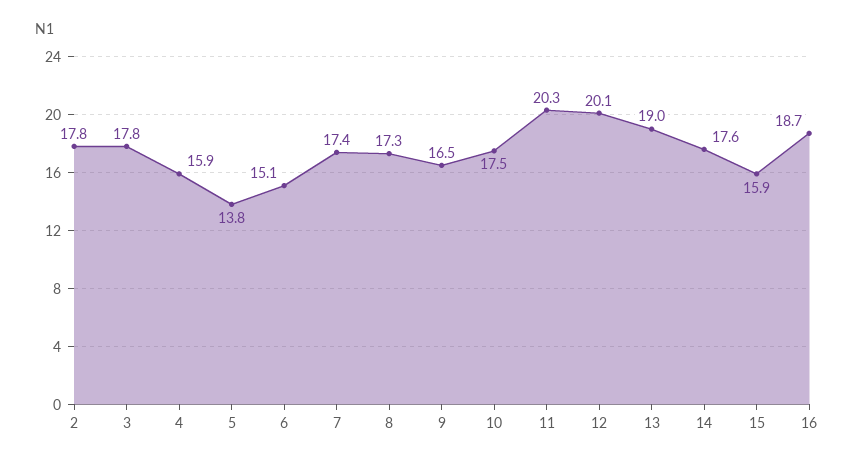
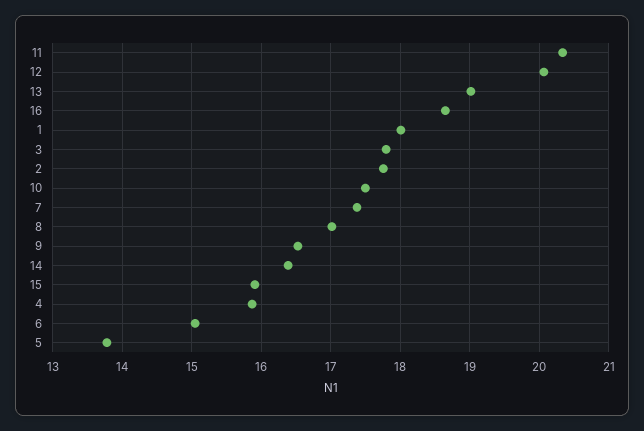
8: 17.3 -> 17
14: 17.6 -> 16.4
1: none -> 18

